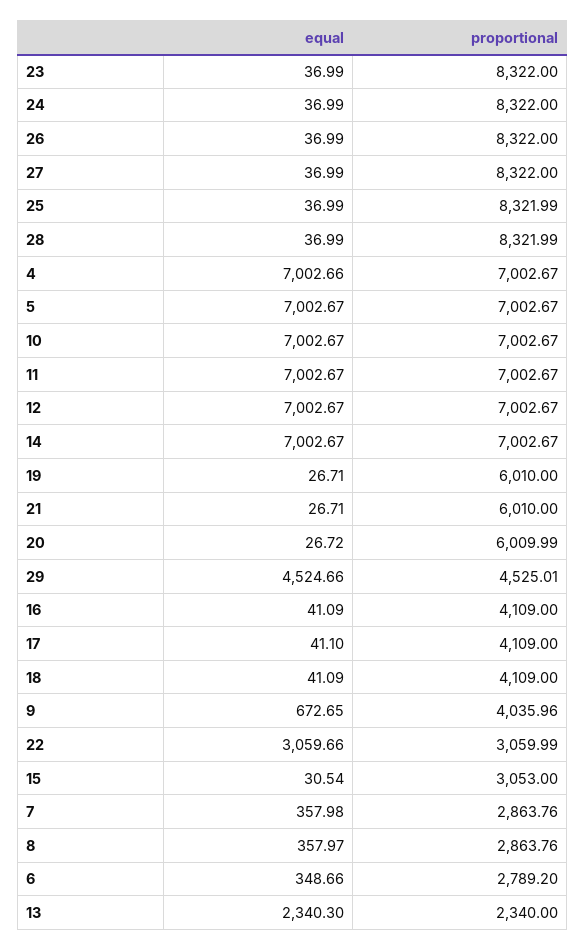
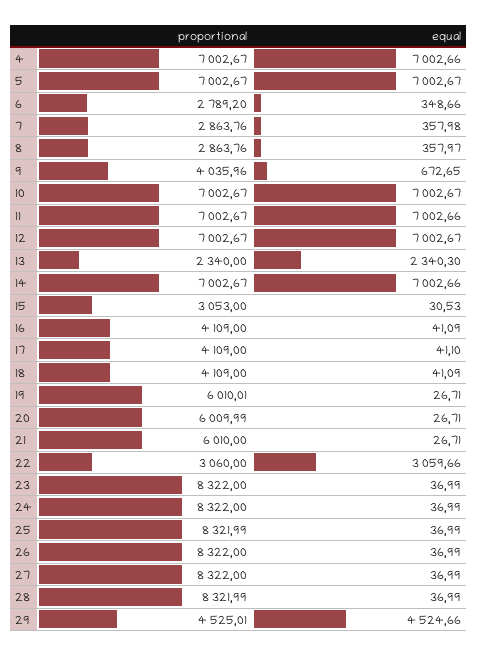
equal, 11: 7002.67 -> 7002.66
equal, 14: 7002.67 -> 7002.66
proportional, 19: 6010 -> 6010.01
equal, 20: 26.72 -> 26.71
proportional, 22: 3059.99 -> 3060
equal, 15: 30.54 -> 30.53

